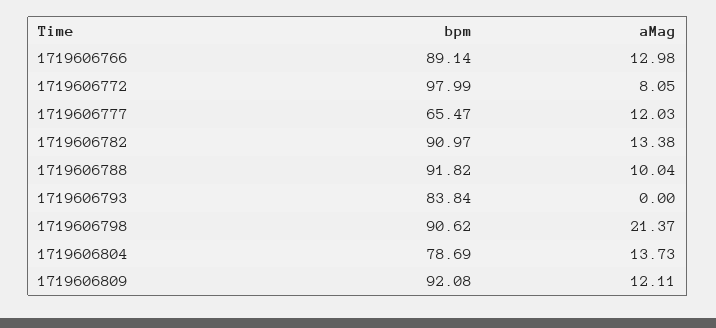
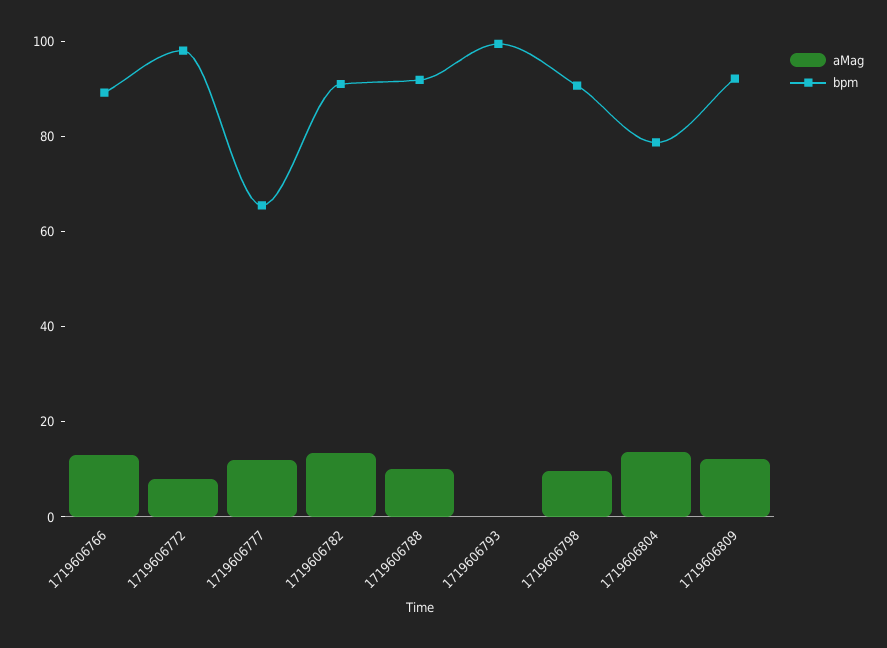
bpm, 1719606793: 83.84 -> 100
aMag, 1719606798: 21.37 -> 10

